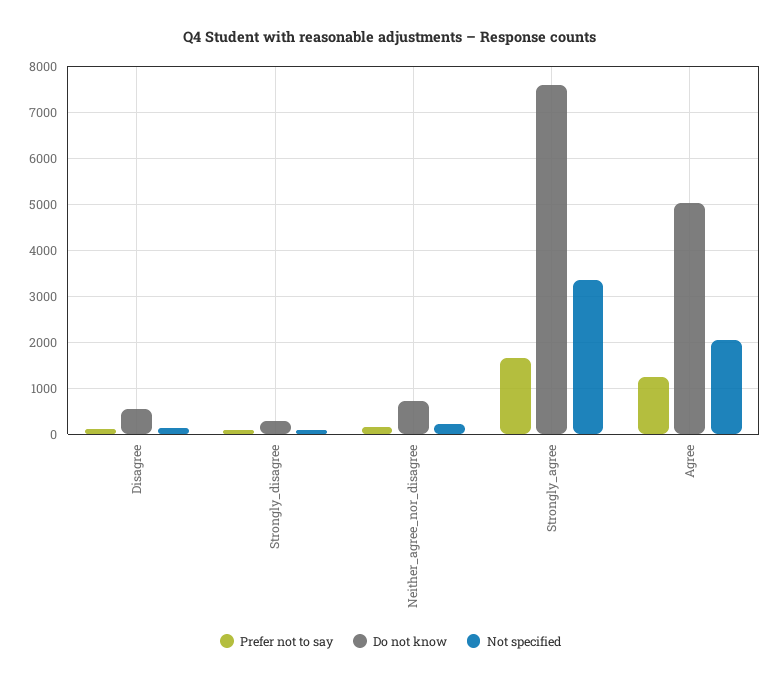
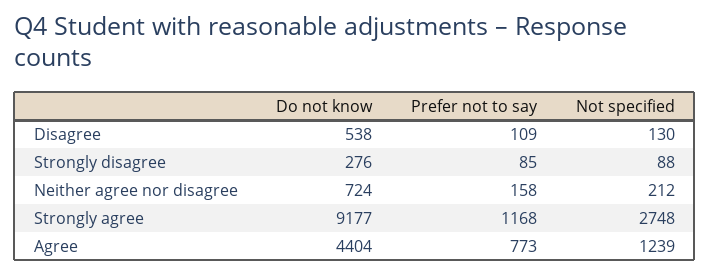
Prefer not to say, Strongly_agree: 1600 -> 1168
Do not know, Strongly_agree: 7600 -> 9177
Not specified, Strongly_agree: 3400 -> 2748
Prefer not to say, Agree: 1200 -> 773
Do not know, Agree: 5000 -> 4404
Not specified, Agree: 2000 -> 1239

